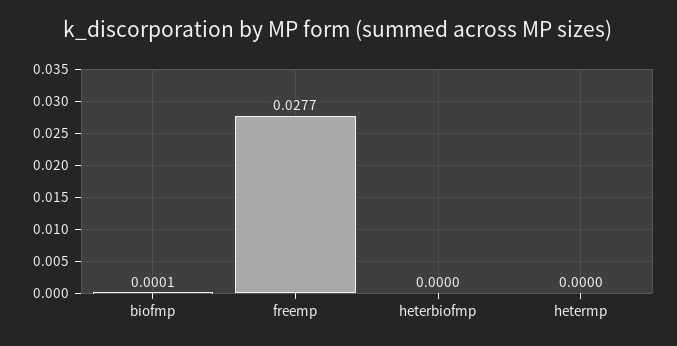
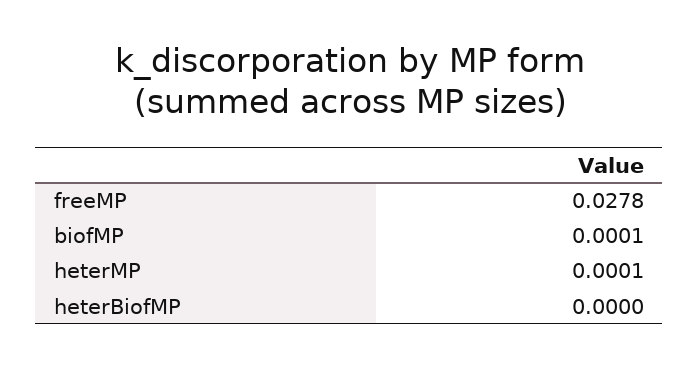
freemp: 0.0277 -> 0.0278
hetermp: 0 -> 0.0001

